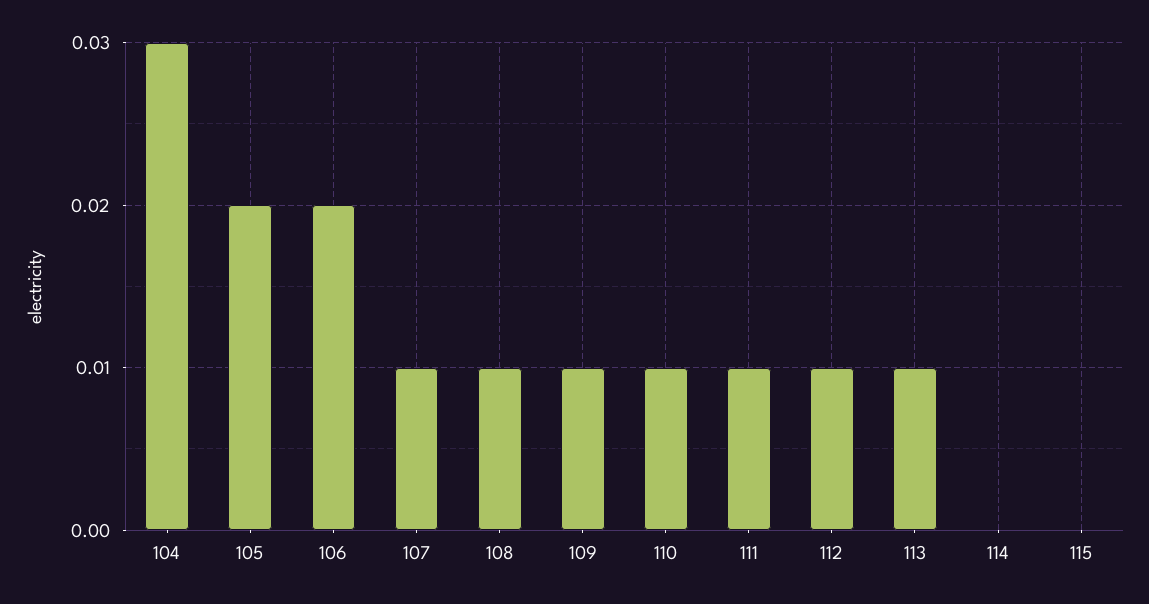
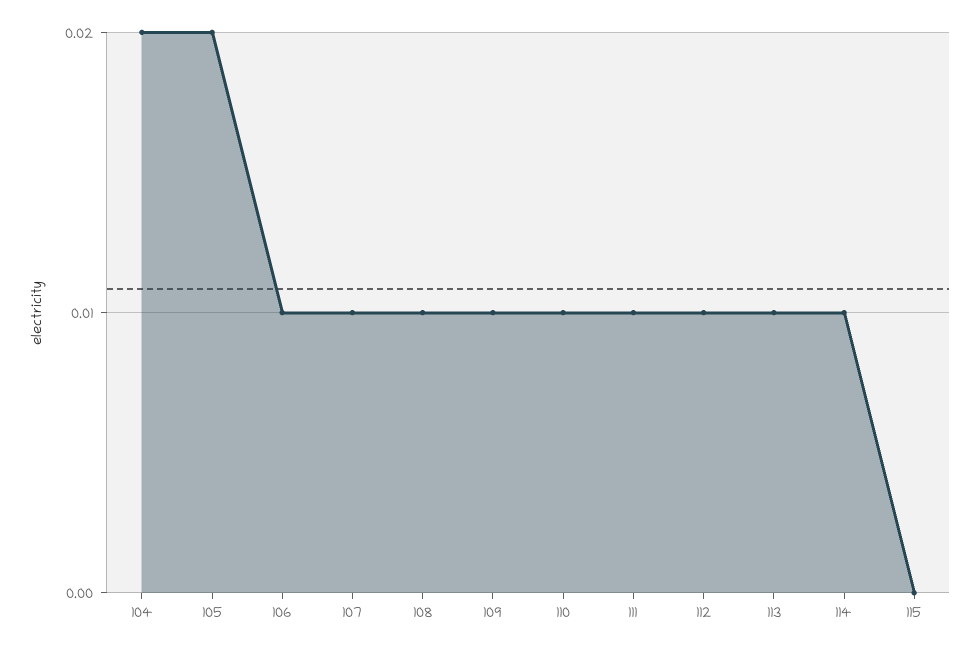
104: 0.03 -> 0.02
106: 0.02 -> 0.01
114: 0 -> 0.01

